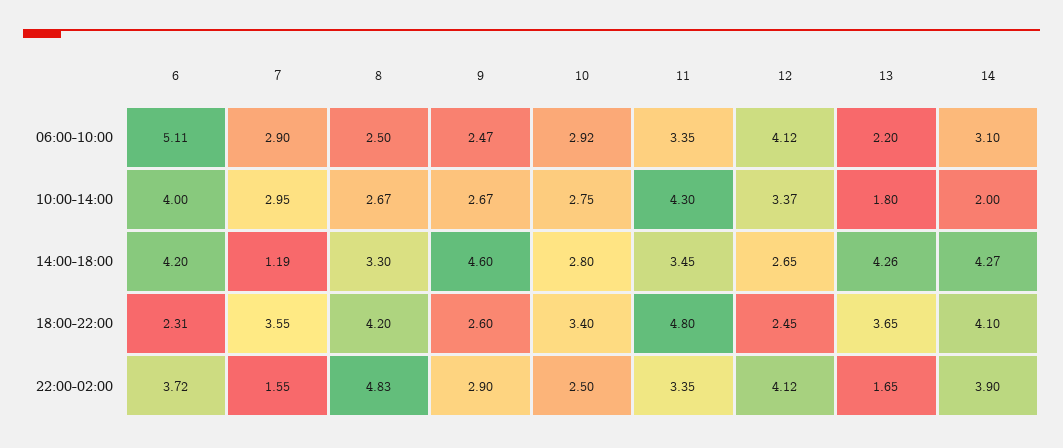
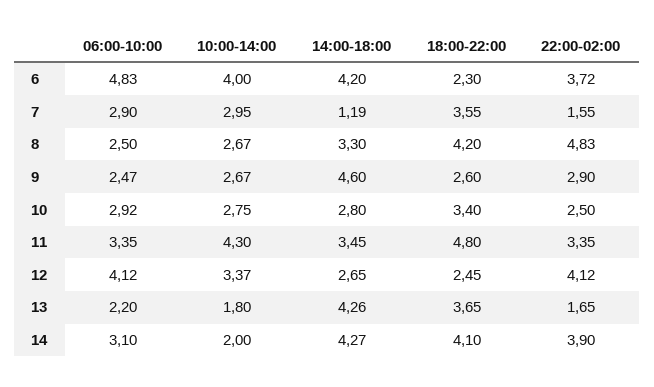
6, 06:00-10:00: 5.11 -> 4.83
6, 18:00-22:00: 2.31 -> 2.3

